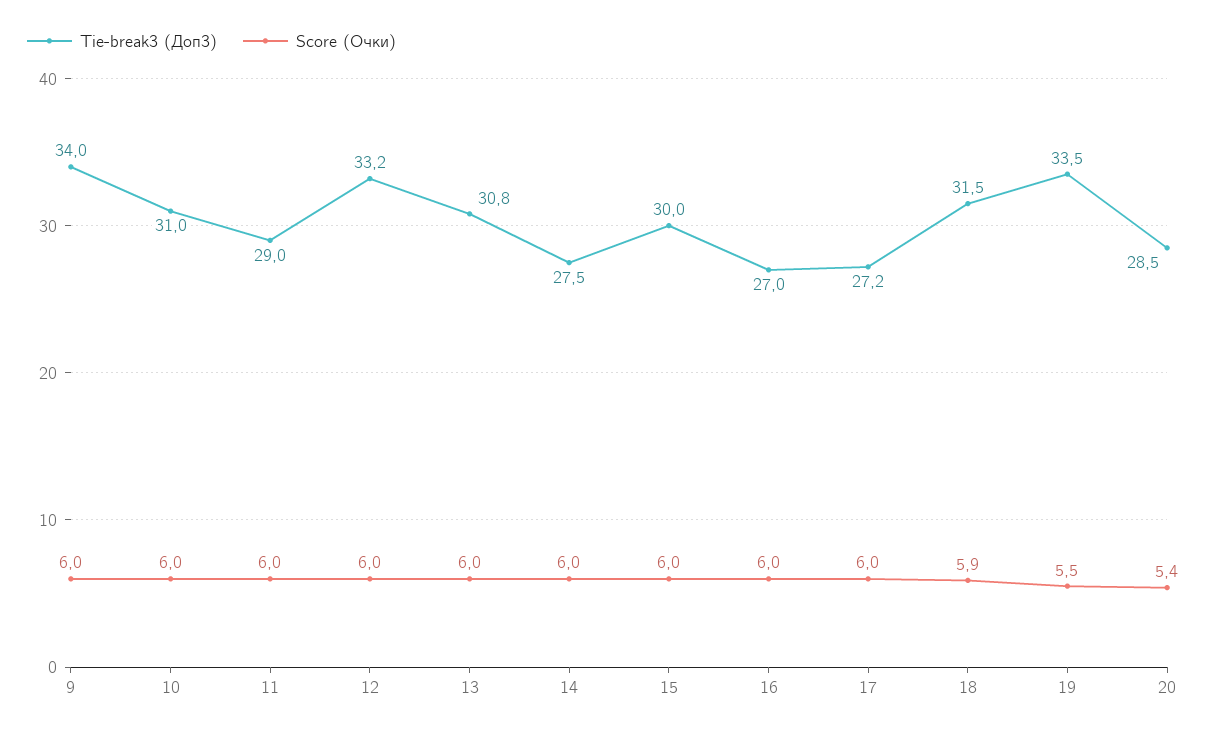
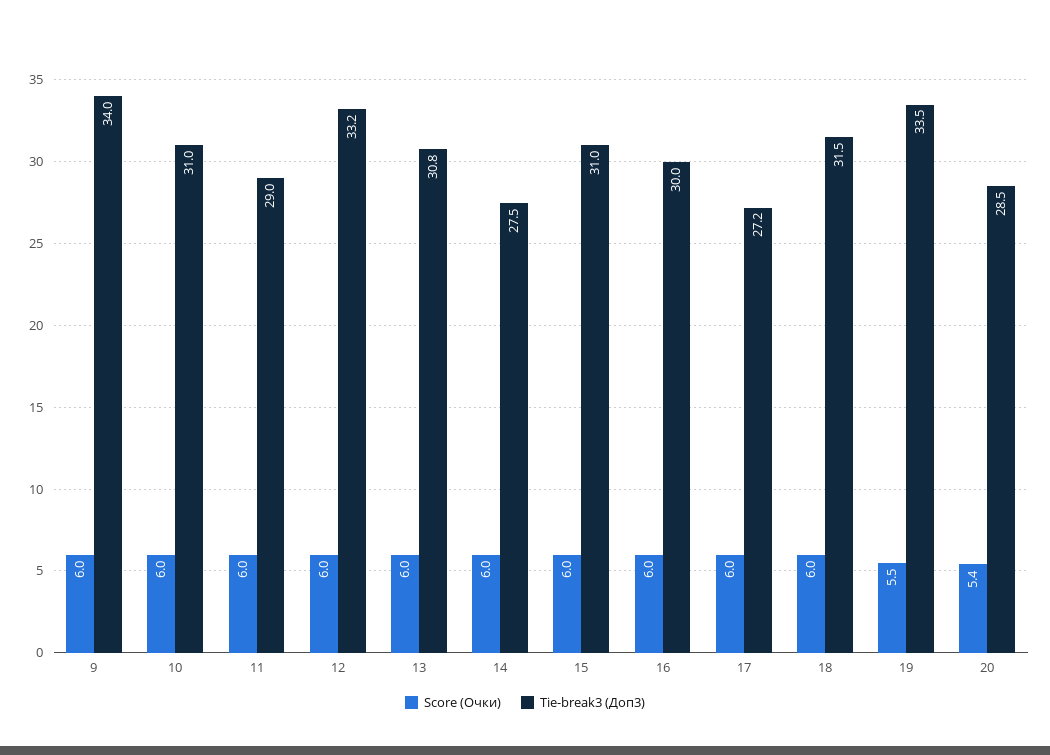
Tie-break3 (Доп3), 15: 30 -> 31
Tie-break3 (Доп3), 16: 27 -> 30
Score (Очки), 18: 5.9 -> 6

